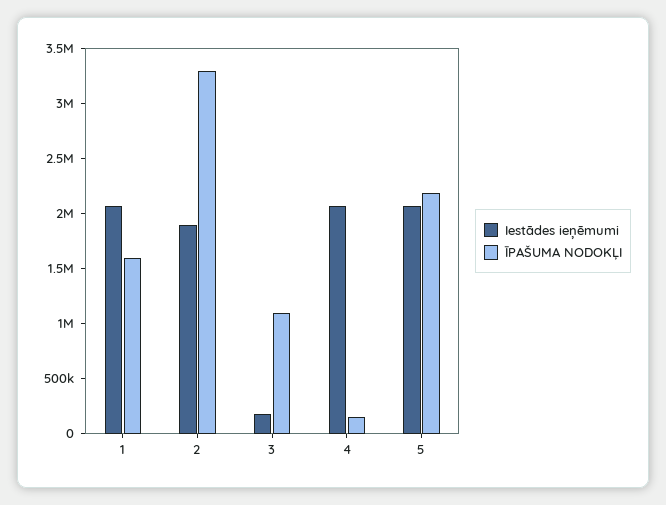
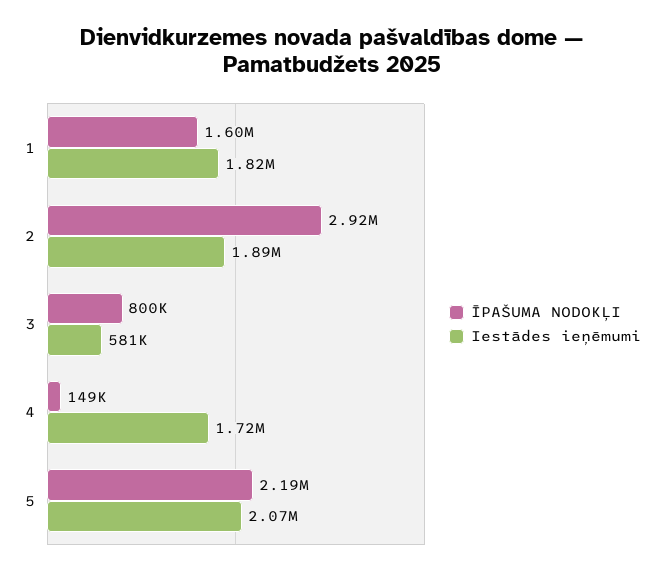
Iestādes ieņēmumi, 1: 2100000 -> 1820000
ĪPAŠUMA NODOKĻI, 2: 3300000 -> 2920000
Iestādes ieņēmumi, 3: 200000 -> 581000
ĪPAŠUMA NODOKĻI, 3: 1100000 -> 800000
Iestādes ieņēmumi, 4: 2100000 -> 1720000

